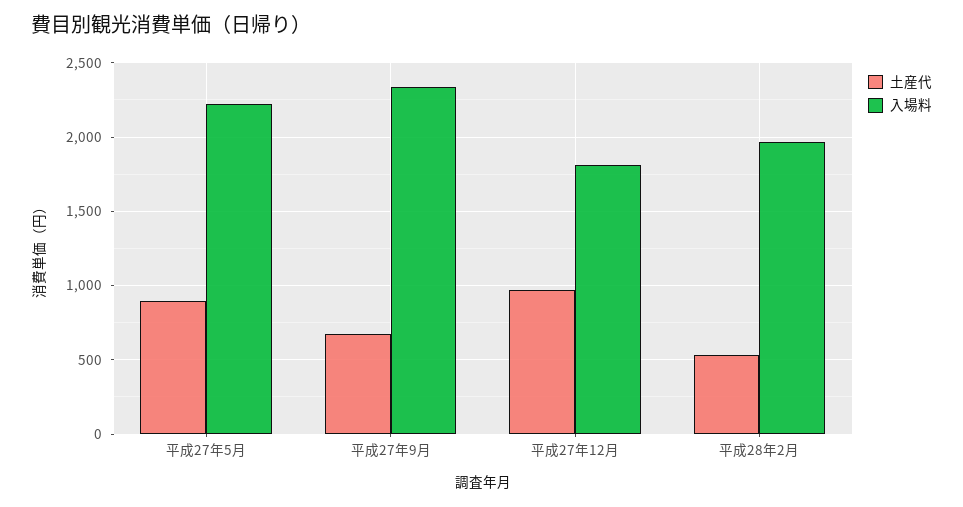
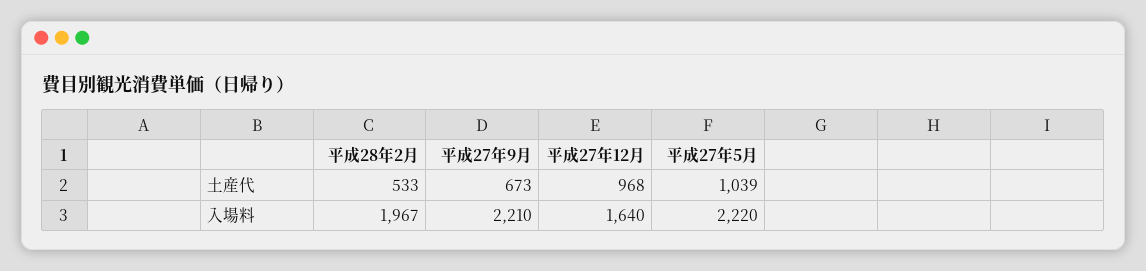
土産代, 平成27年5月: 900 -> 1039
入場料, 平成27年9月: 2350 -> 2210
入場料, 平成27年12月: 1800 -> 1640

